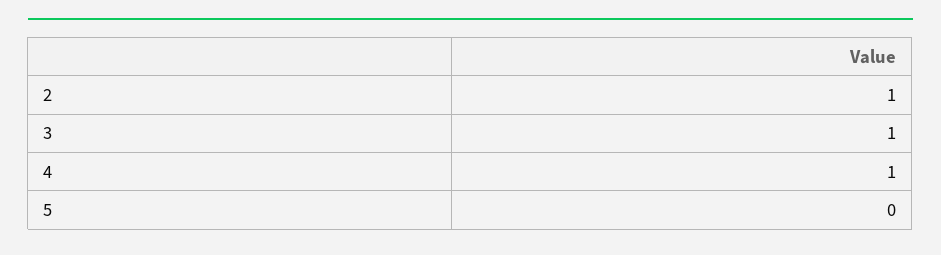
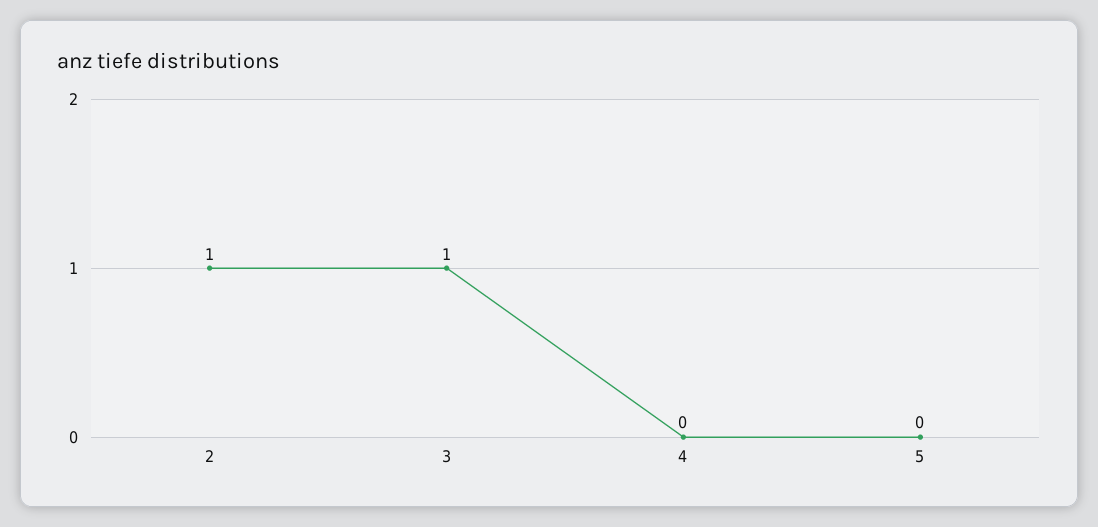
4: 1 -> 0

